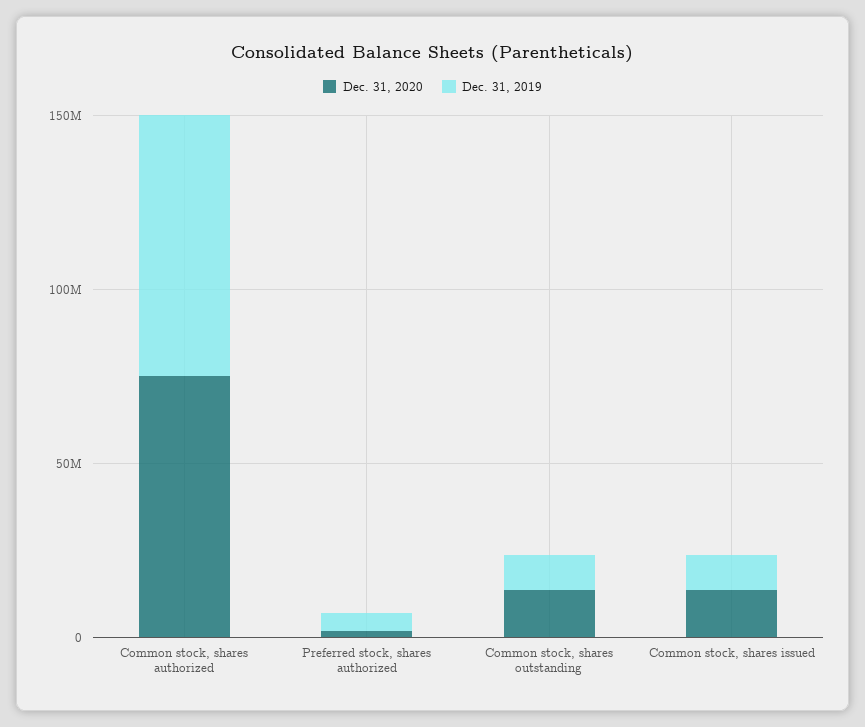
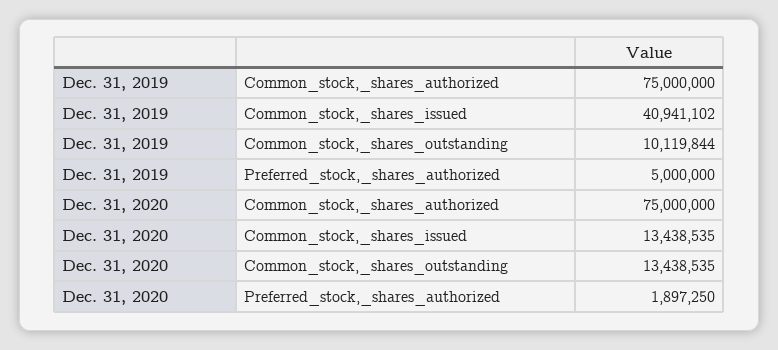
Dec. 31, 2019, Common stock, shares issued: 10000000 -> 40941102

